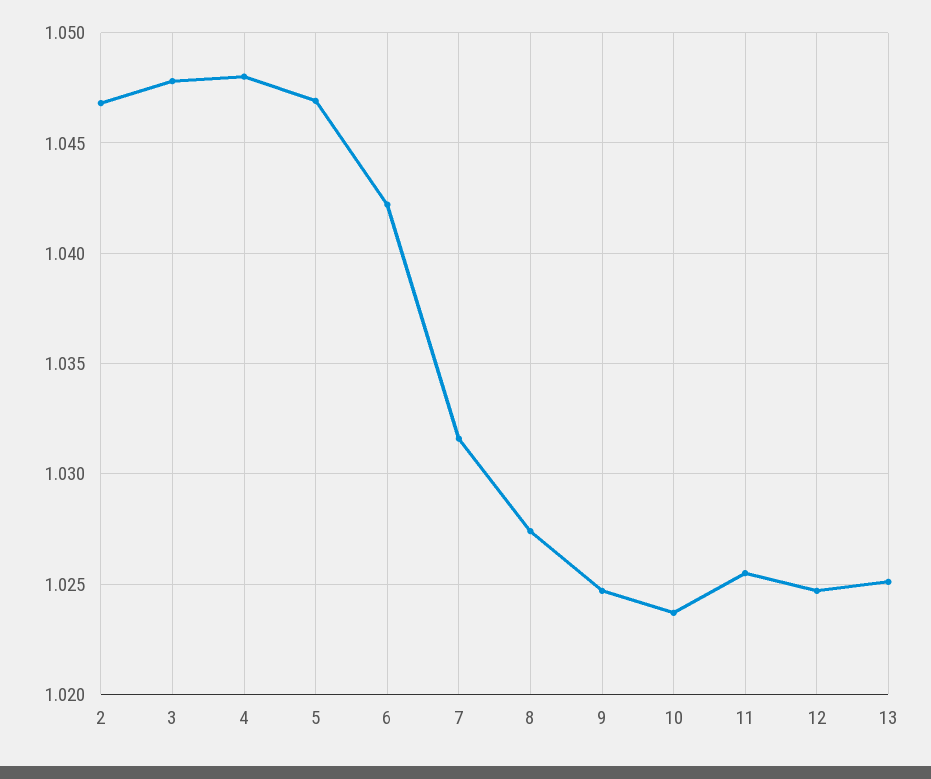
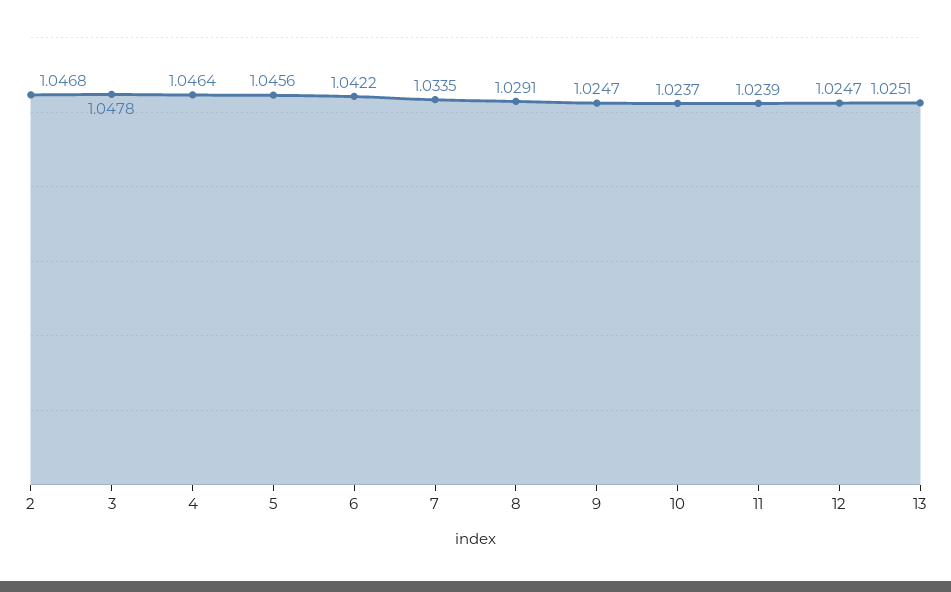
4: 1.048 -> 1.0464
5: 1.047 -> 1.0456
7: 1.0315 -> 1.0335
8: 1.0275 -> 1.0291
11: 1.0255 -> 1.0239

